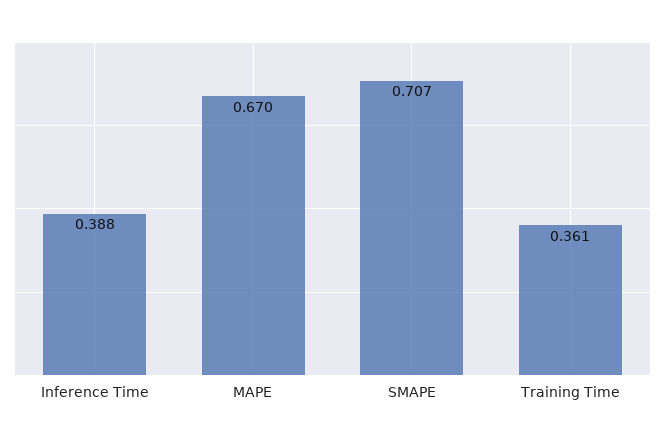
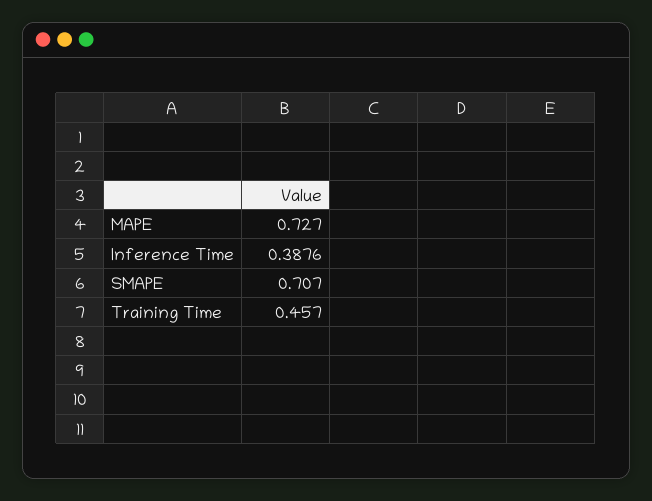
MAPE: 0.67 -> 0.727
Training Time: 0.361 -> 0.457

